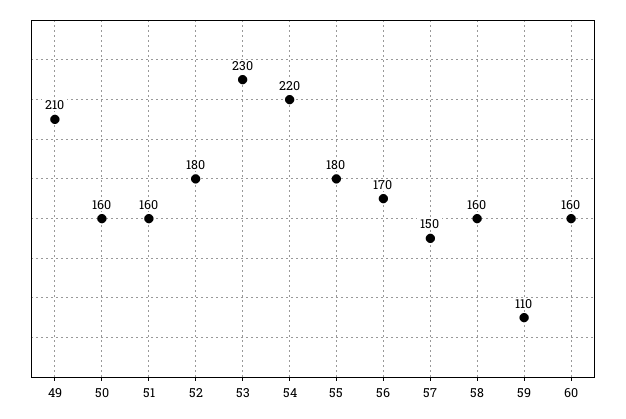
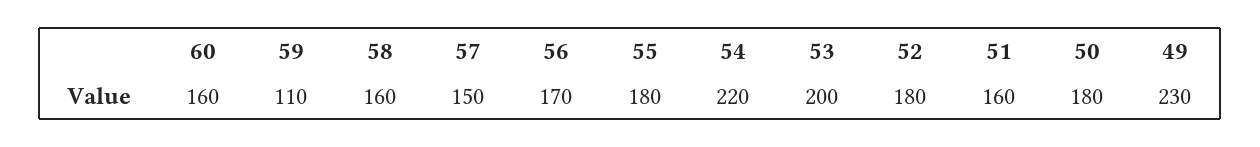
49: 210 -> 230
50: 160 -> 180
53: 230 -> 200

